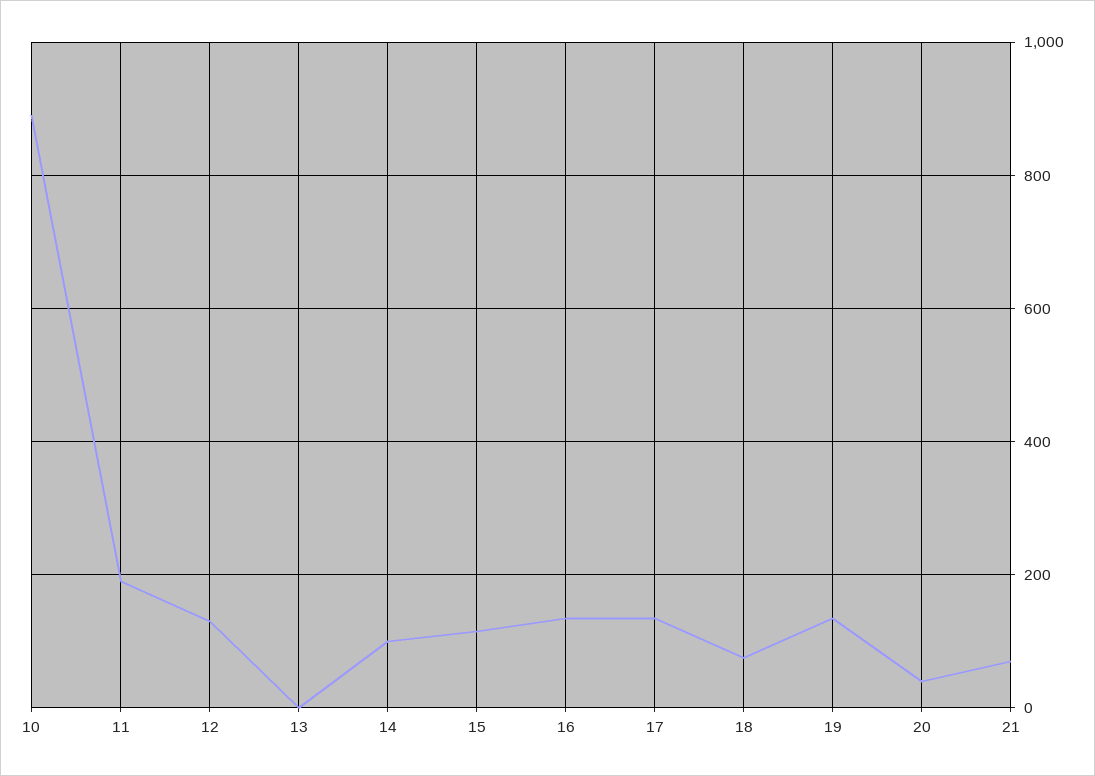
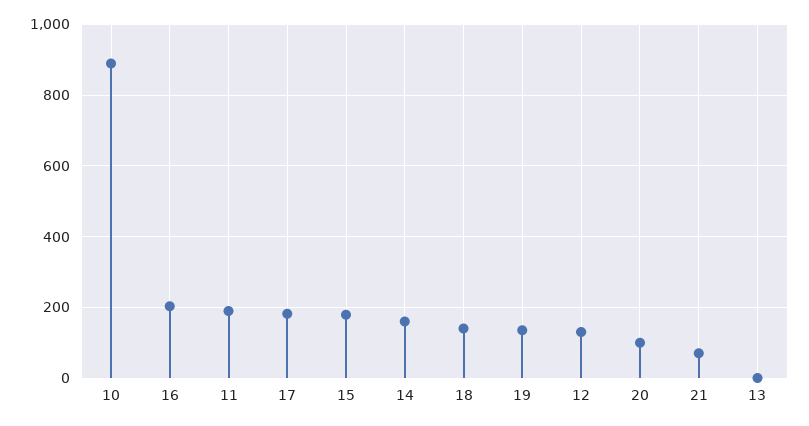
14: 100 -> 160
15: 120 -> 180
16: 140 -> 200
17: 140 -> 180
18: 80 -> 140
20: 40 -> 100

